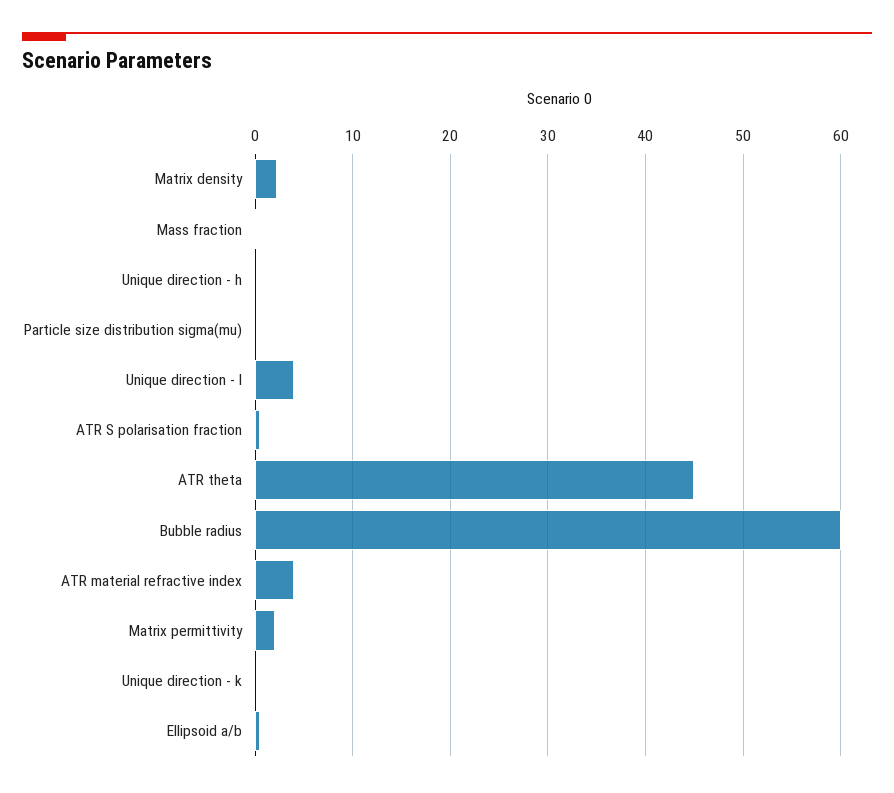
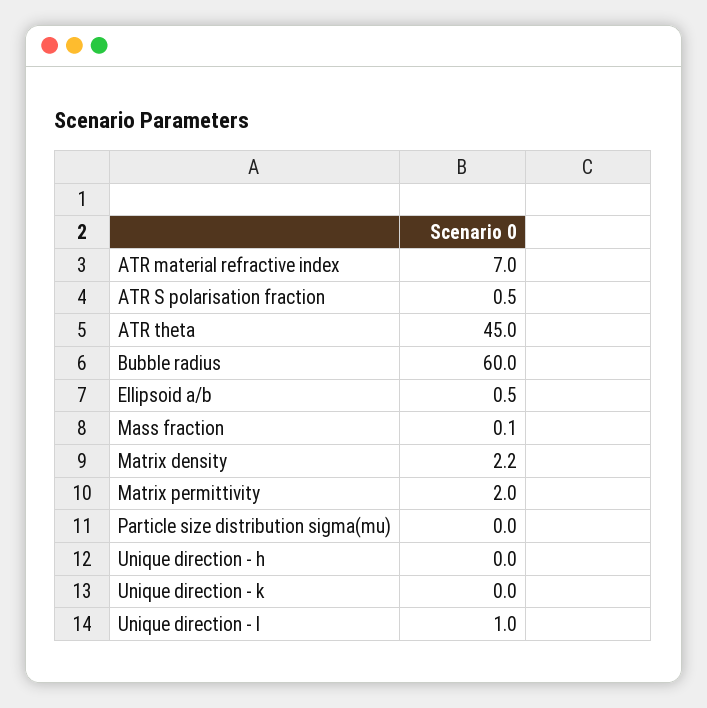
Unique direction - l: 4 -> 1
ATR material refractive index: 4 -> 7

